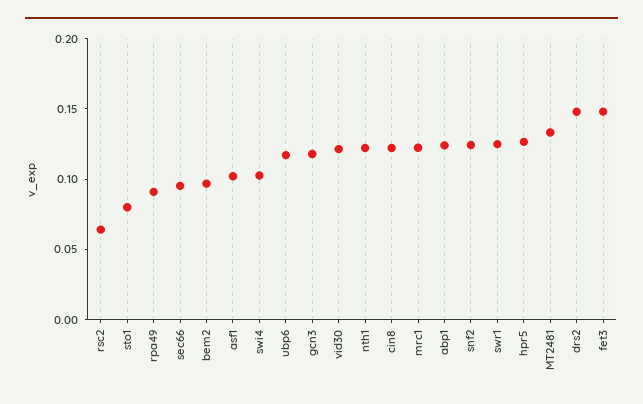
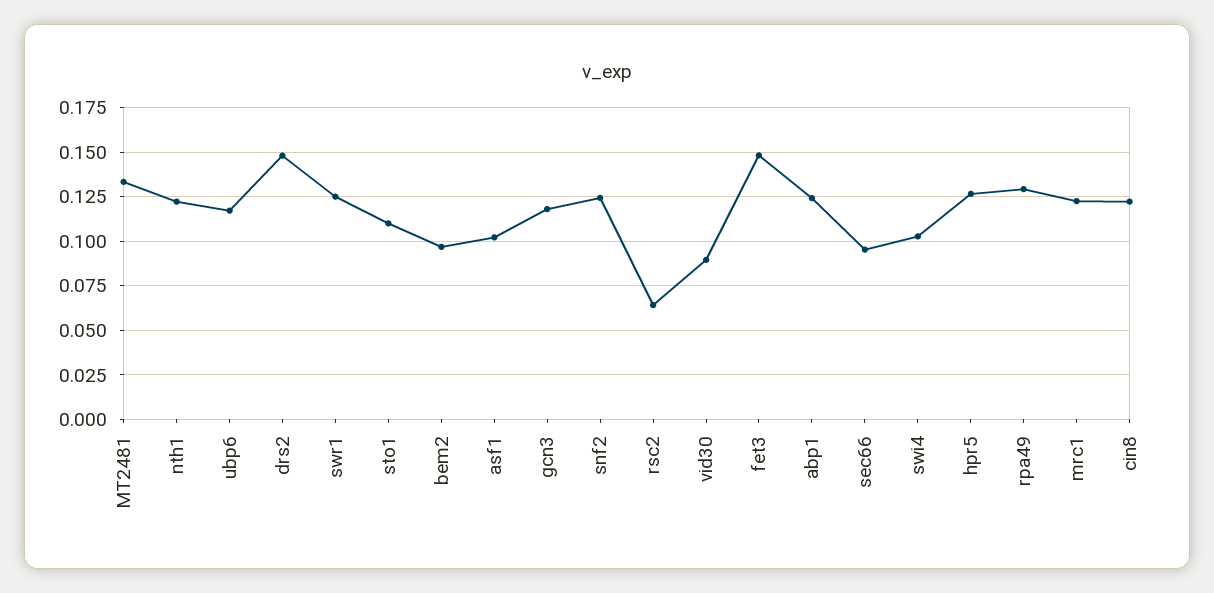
sto1: 0.08 -> 0.11
rpa49: 0.09 -> 0.13
vid30: 0.12 -> 0.09

